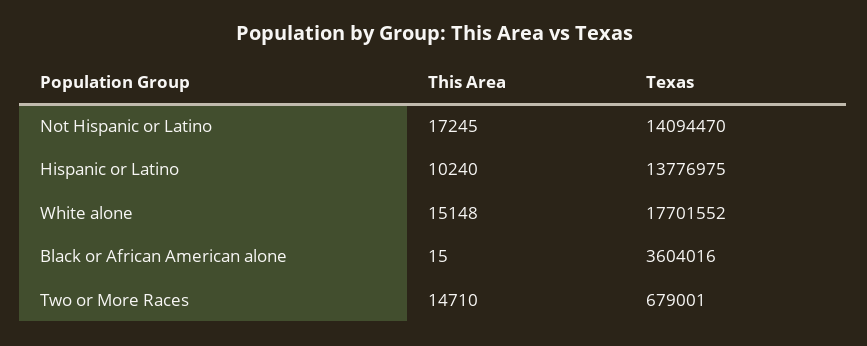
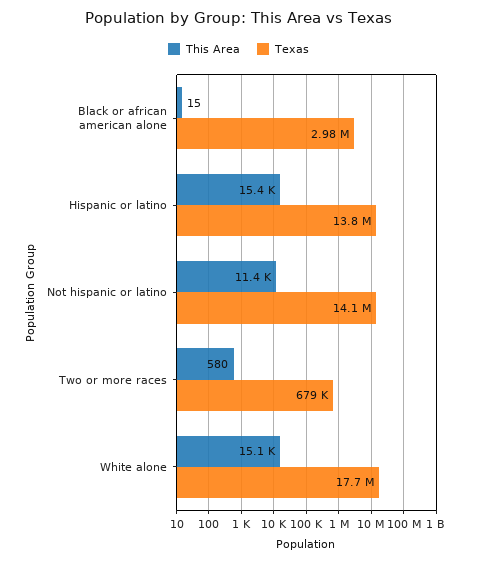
This Area, Not Hispanic or Latino: 17245 -> 11400
This Area, Hispanic or Latino: 10240 -> 15400
Texas, Black or African American alone: 3604016 -> 2980000
This Area, Two or More Races: 14710 -> 580

